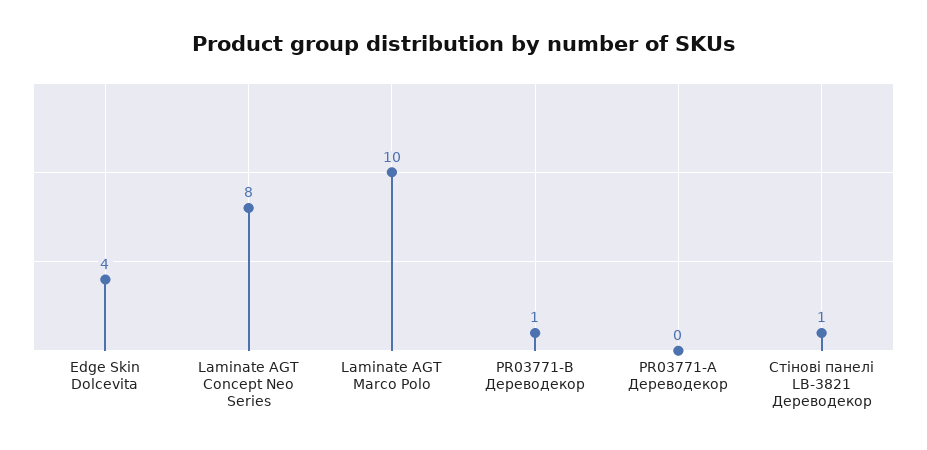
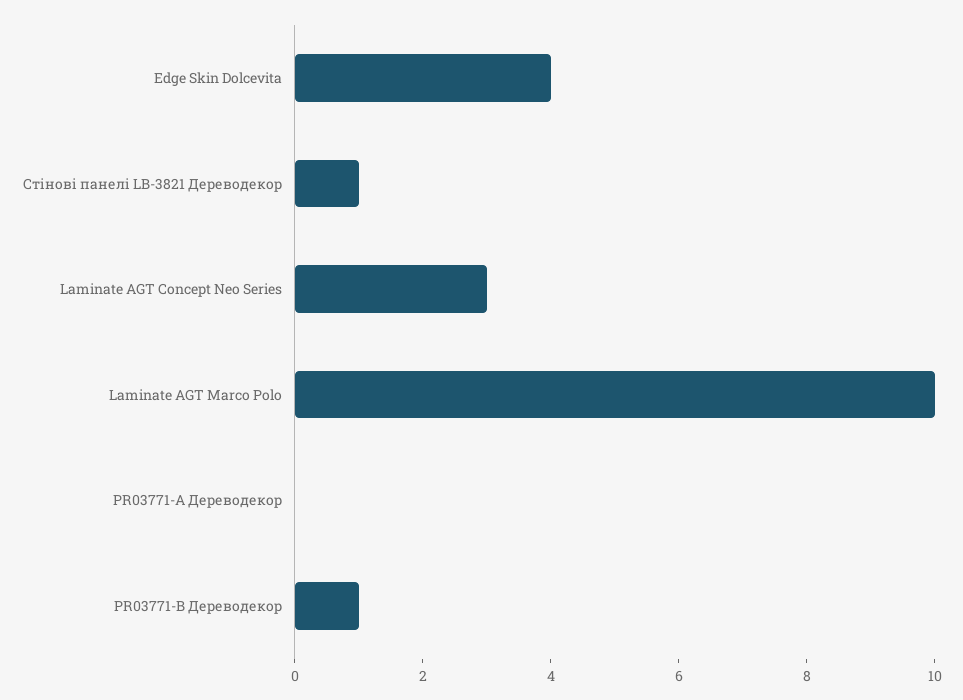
Laminate AGT Concept Neo Series: 8 -> 3

